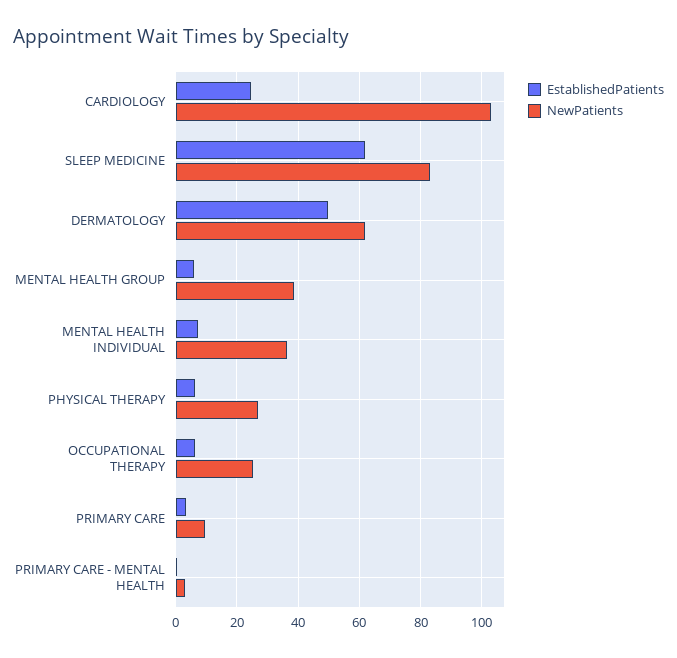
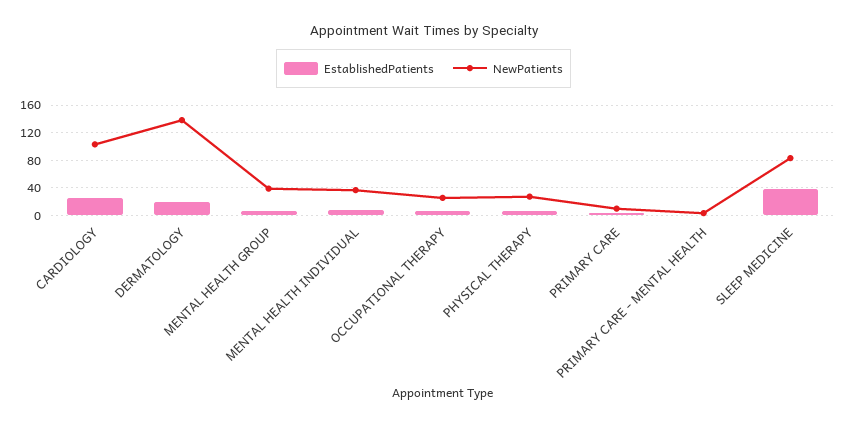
EstablishedPatients, SLEEP MEDICINE: 62 -> 40
EstablishedPatients, DERMATOLOGY: 50 -> 20
NewPatients, DERMATOLOGY: 62 -> 140

